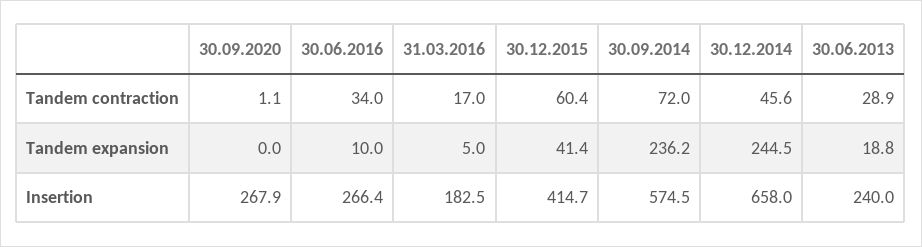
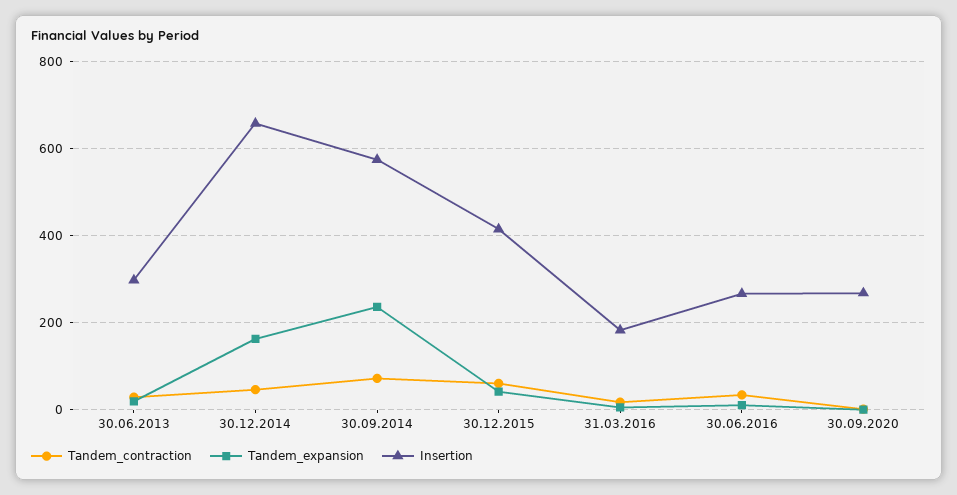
Tandem expansion, 30.12.2014: 244.5 -> 160
Insertion, 30.06.2013: 240 -> 300

